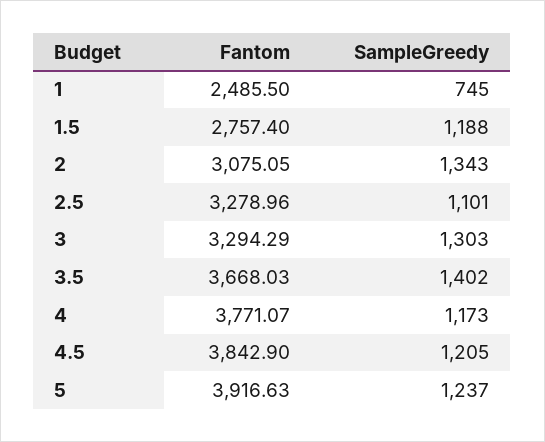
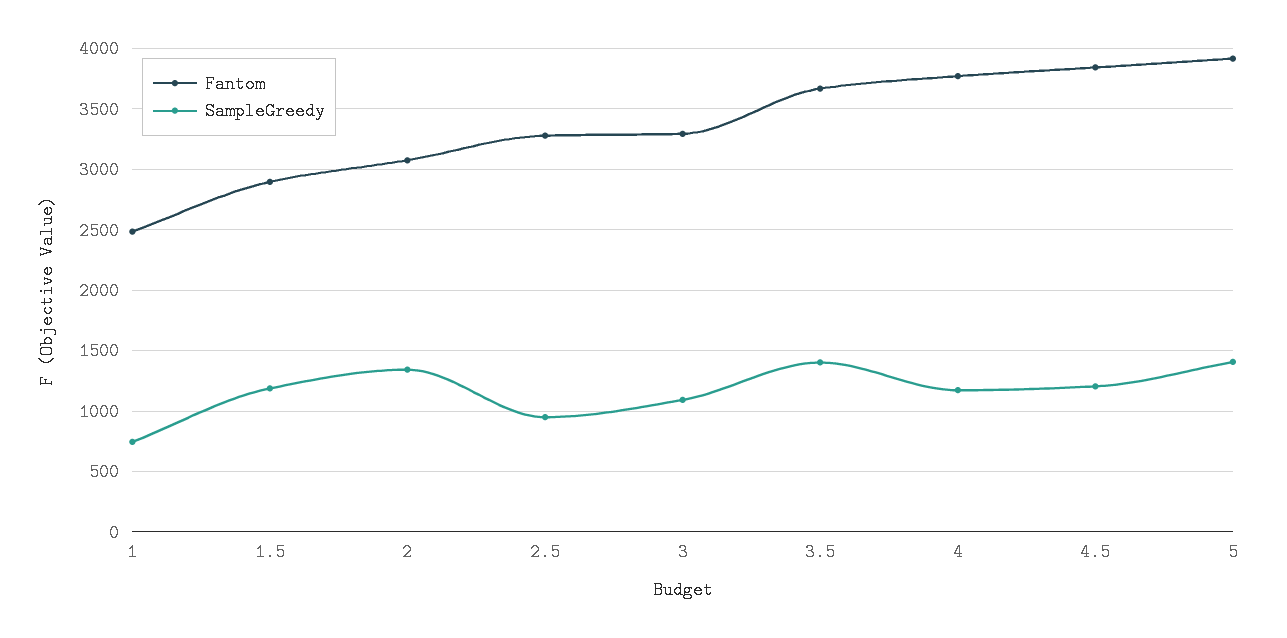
Fantom, 1.5: 2757.4 -> 2900
SampleGreedy, 2.5: 1101 -> 950
SampleGreedy, 3: 1303 -> 1100
SampleGreedy, 5: 1237 -> 1400

